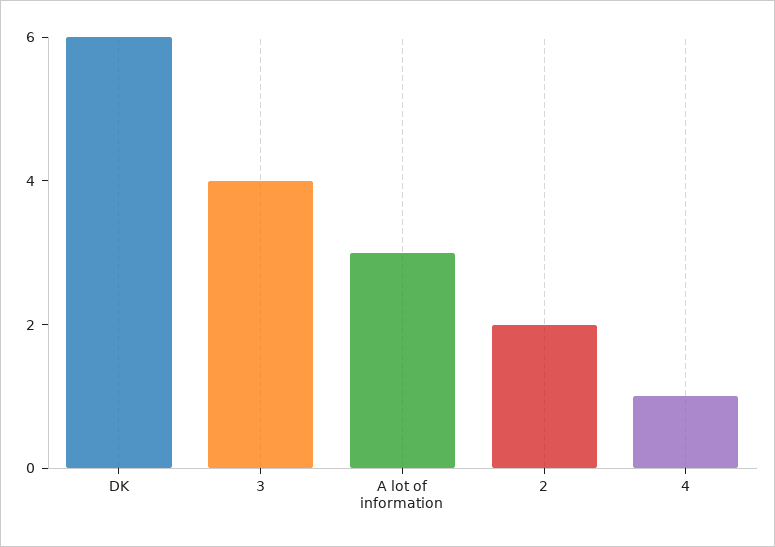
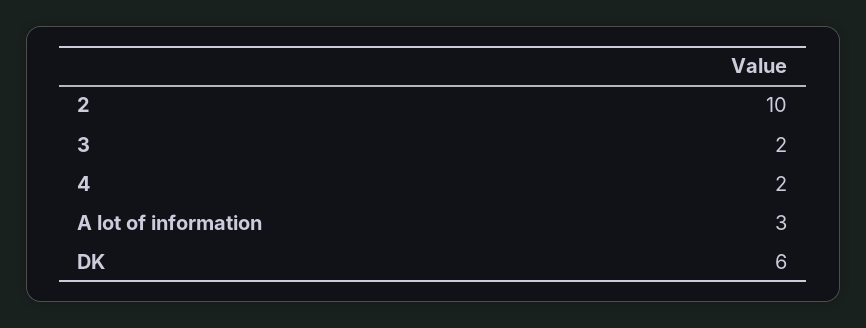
3: 4 -> 2
2: 2 -> 10
4: 1 -> 2

